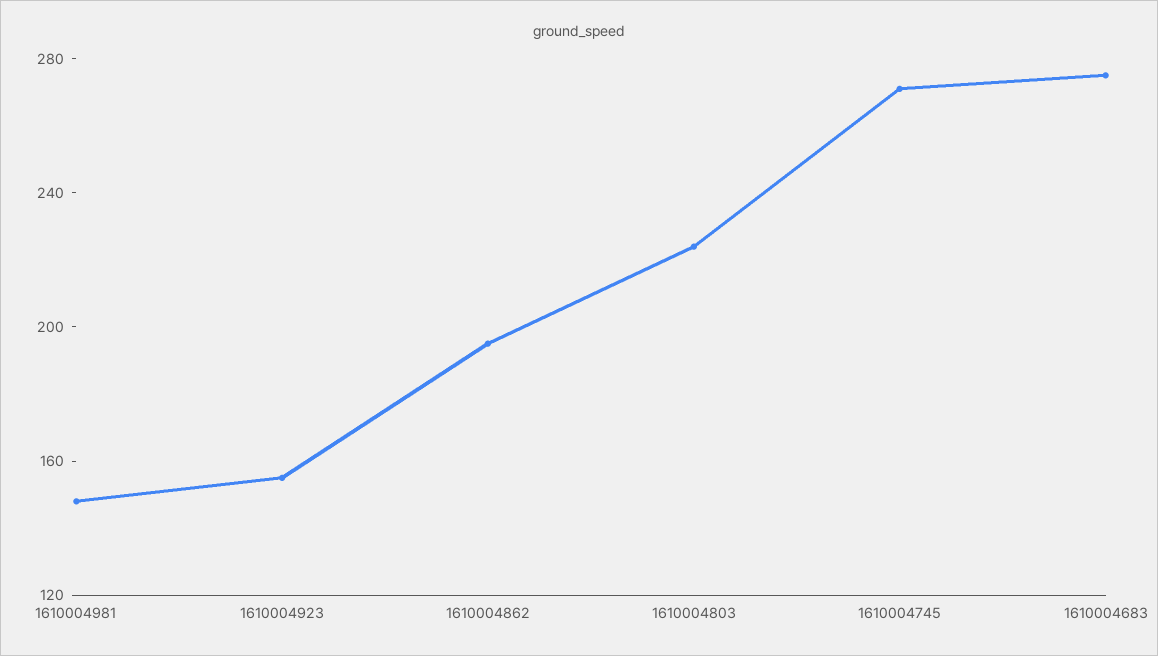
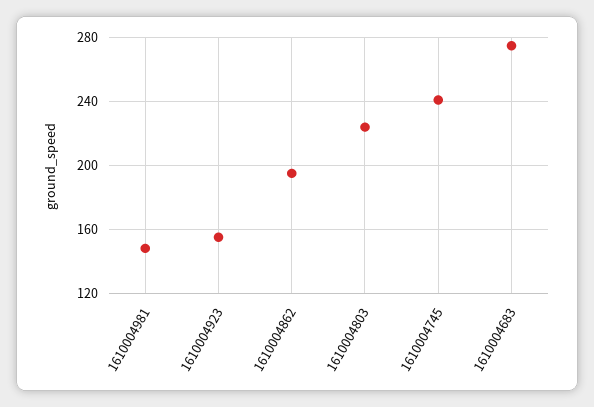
1610004745: 270 -> 240

